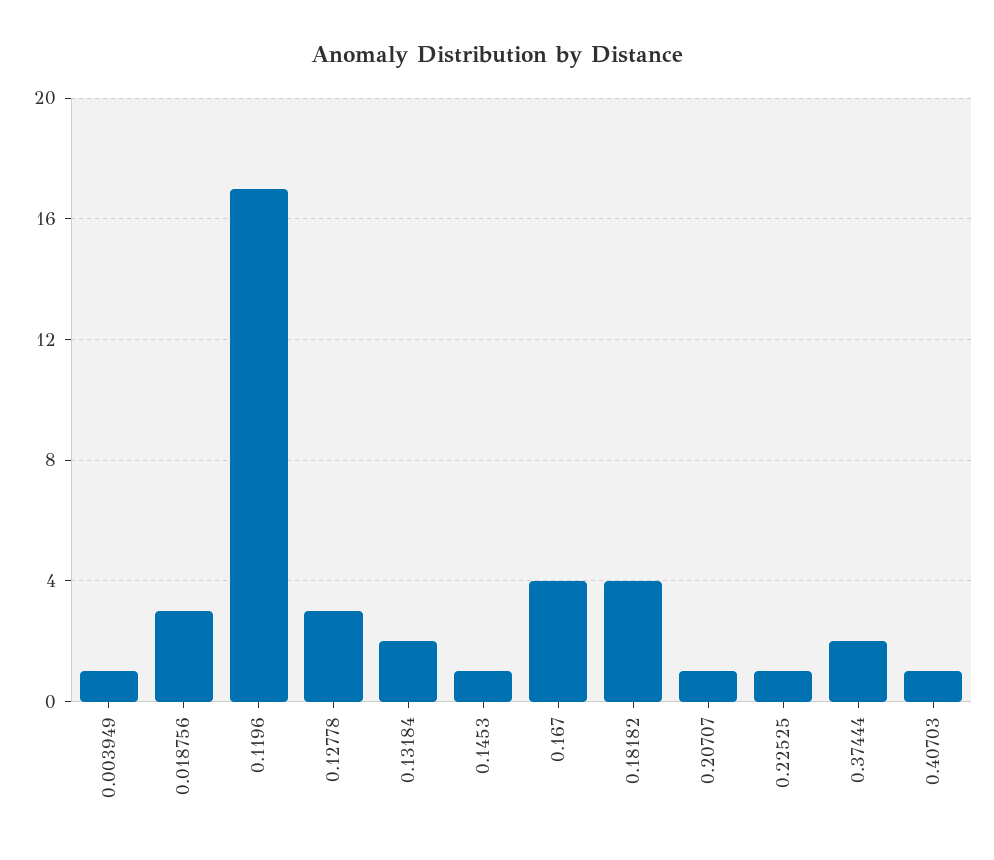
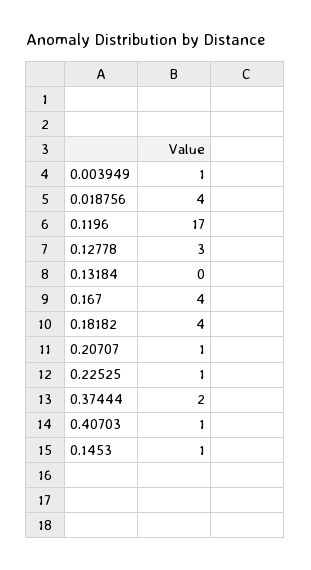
0.018756: 3 -> 4
0.13184: 2 -> 0

